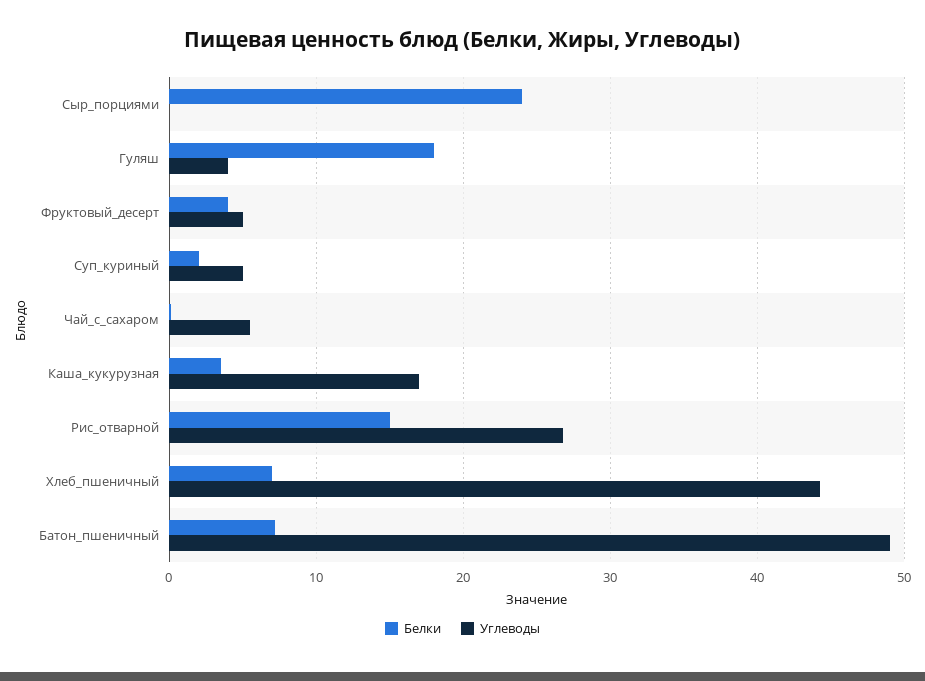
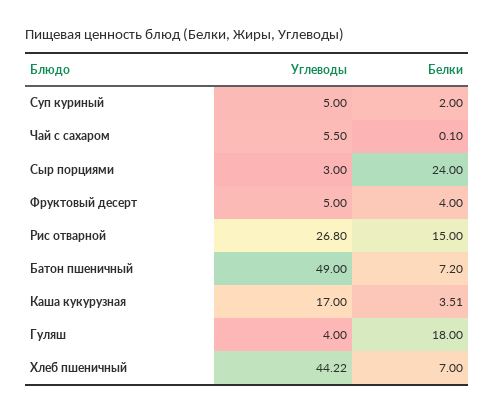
Углеводы, Сыр_порциями: 0 -> 3

